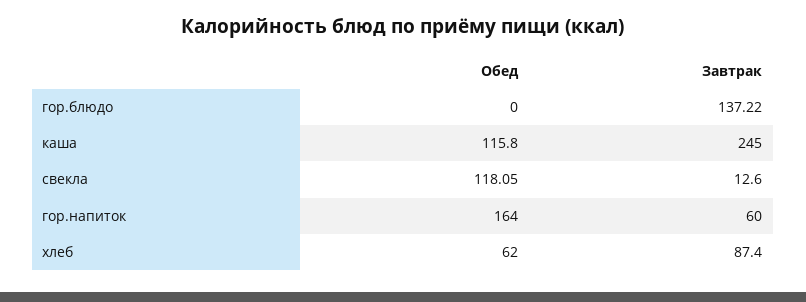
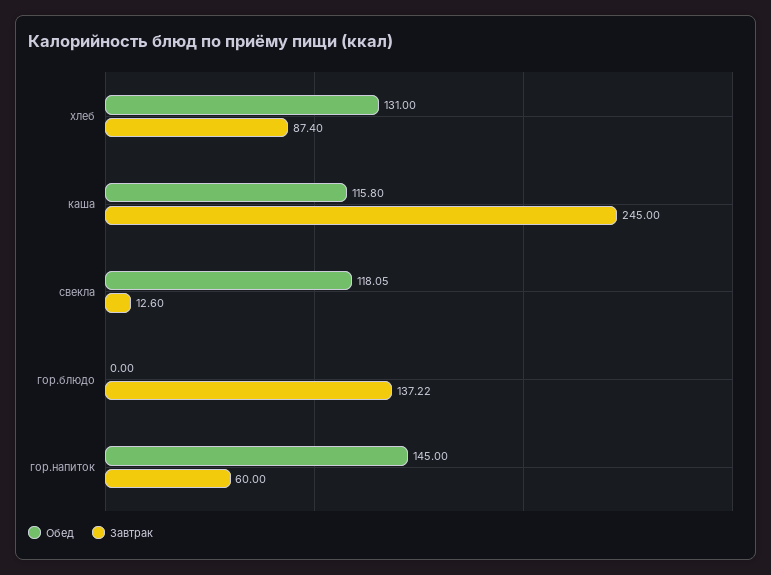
Обед, гор.напиток: 164 -> 145
Обед, хлеб: 62 -> 131

